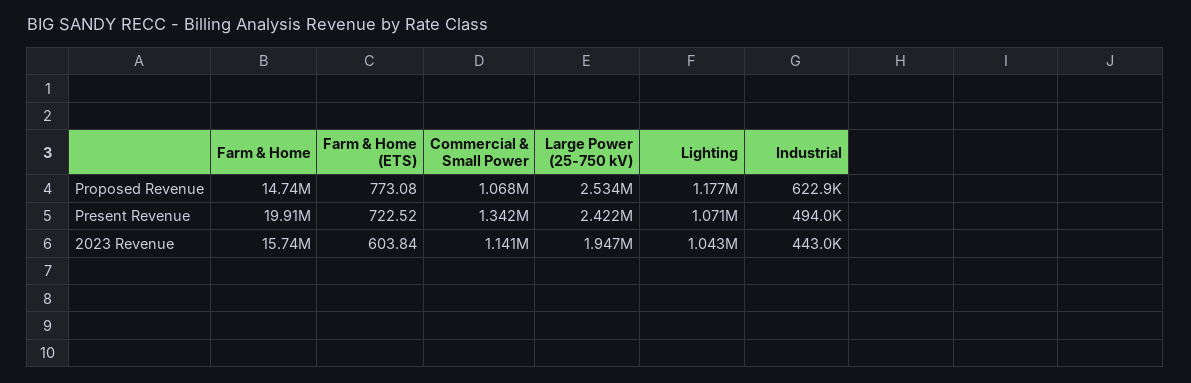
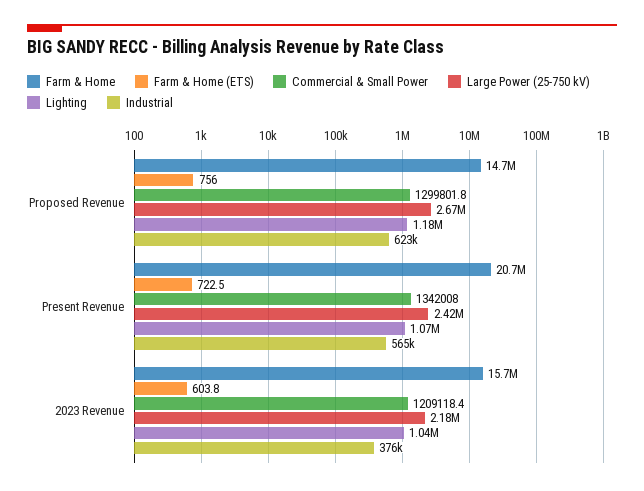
Farm & Home (ETS), Proposed Revenue: 773.08 -> 756
Commercial & Small Power, Proposed Revenue: 1068000 -> 1299801.8
Large Power (25-750 kV), Proposed Revenue: 2534000 -> 2670000
Farm & Home, Present Revenue: 19910000 -> 20700000
Industrial, Present Revenue: 494000 -> 565000
Commercial & Small Power, 2023 Revenue: 1141000 -> 1209118.4
Large Power (25-750 kV), 2023 Revenue: 1947000 -> 2180000
Industrial, 2023 Revenue: 443000 -> 376000

